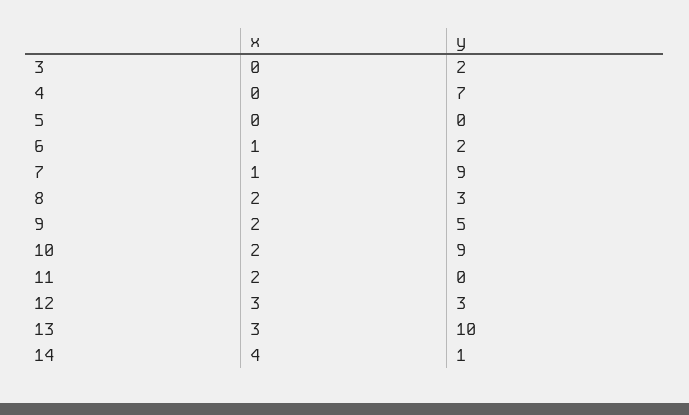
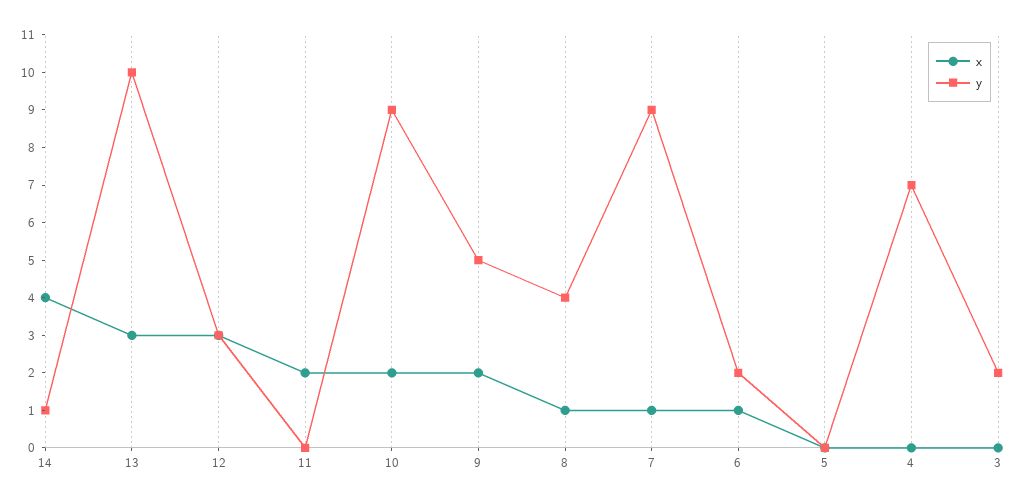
x, 8: 2 -> 1
y, 8: 3 -> 4

